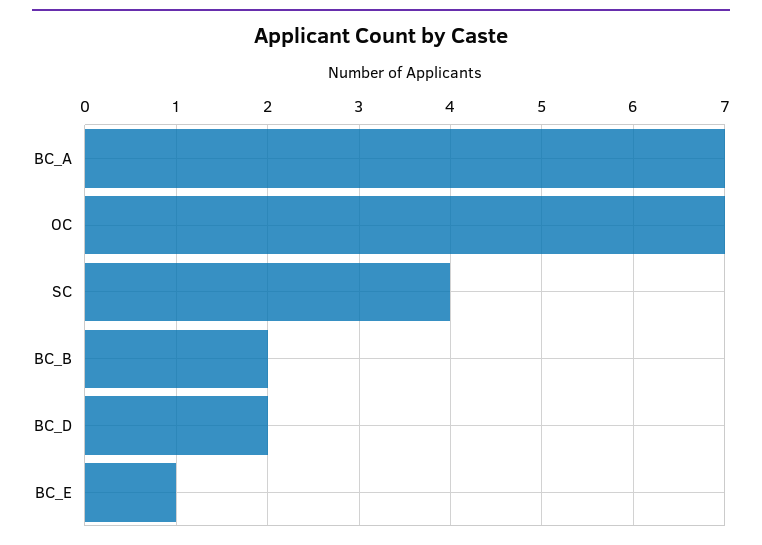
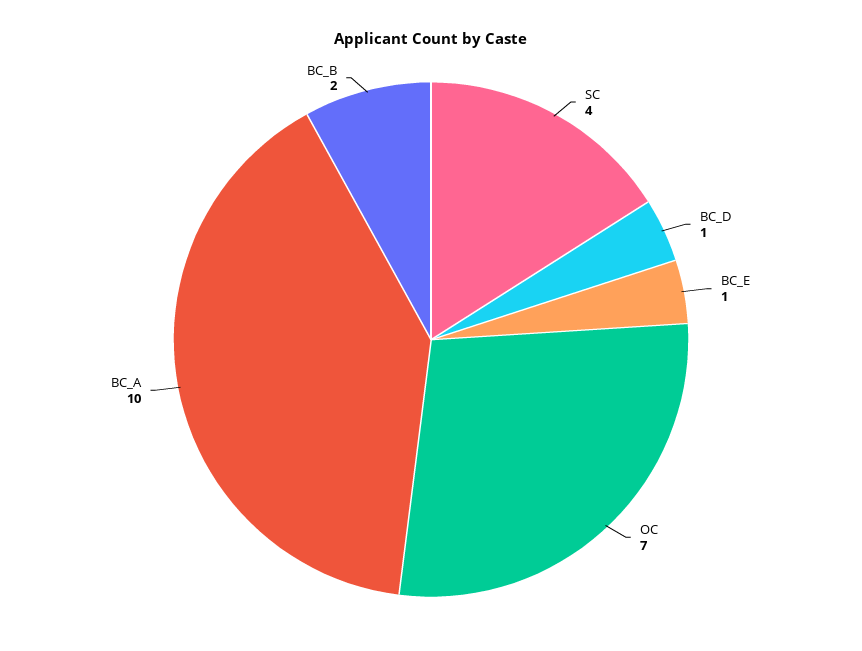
BC_A: 7 -> 10
BC_D: 2 -> 1

